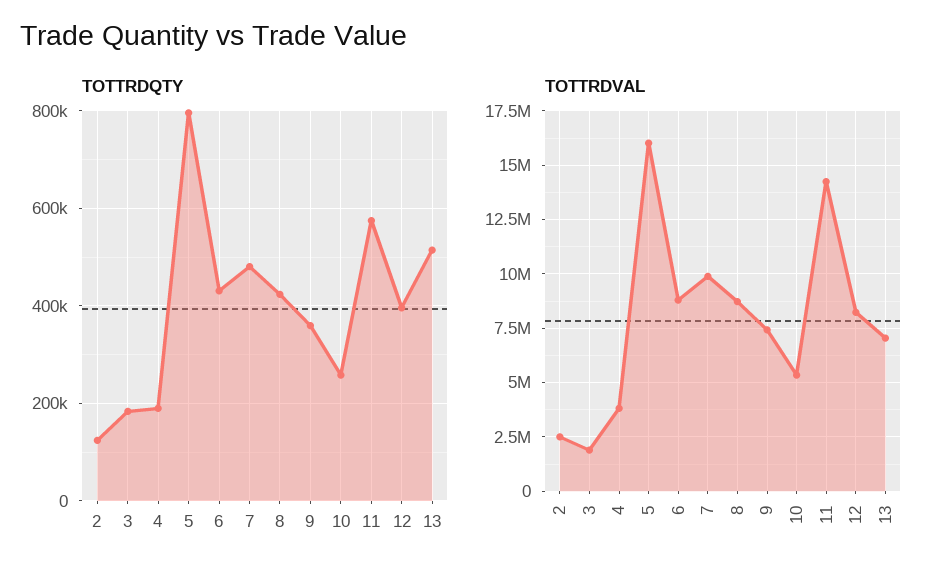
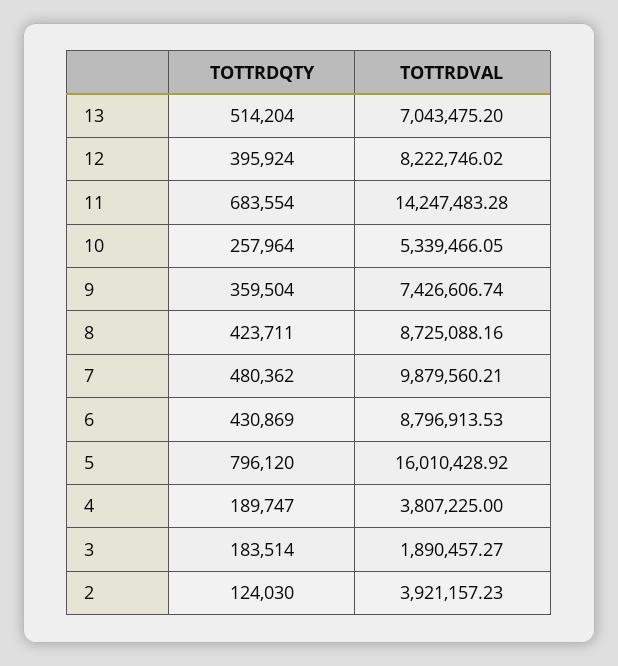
TOTTRDQTY, 11: 580000 -> 683554
TOTTRDVAL, 2: 2500000 -> 3921157.23

